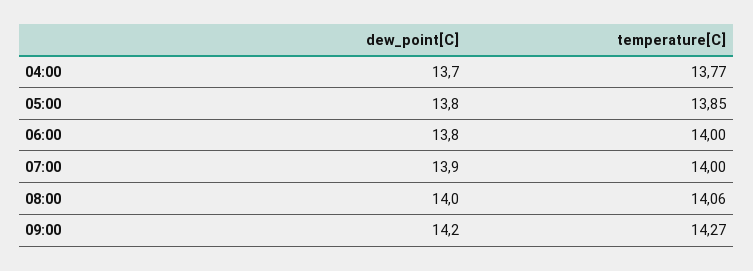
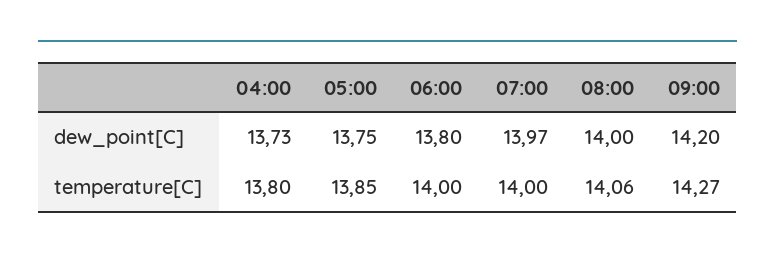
dew_point[C], 04:00: 13.7 -> 13.73
temperature[C], 04:00: 13.77 -> 13.8
dew_point[C], 05:00: 13.8 -> 13.75
dew_point[C], 07:00: 13.9 -> 13.97

